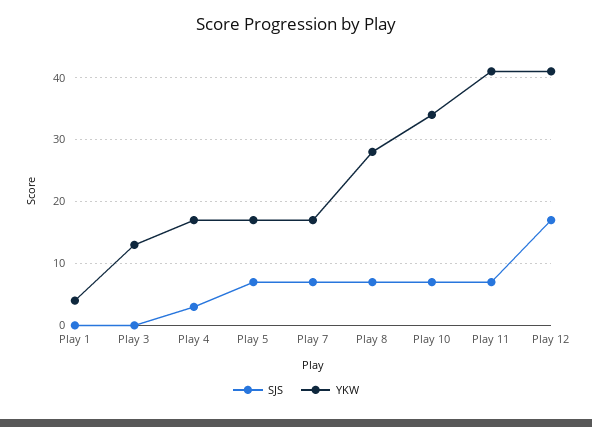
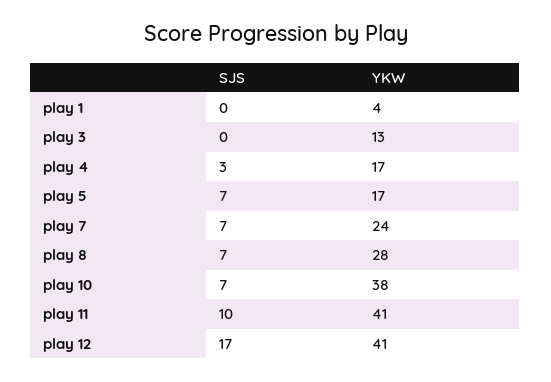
YKW, Play 7: 17 -> 24
YKW, Play 10: 34 -> 38
SJS, Play 11: 7 -> 10

